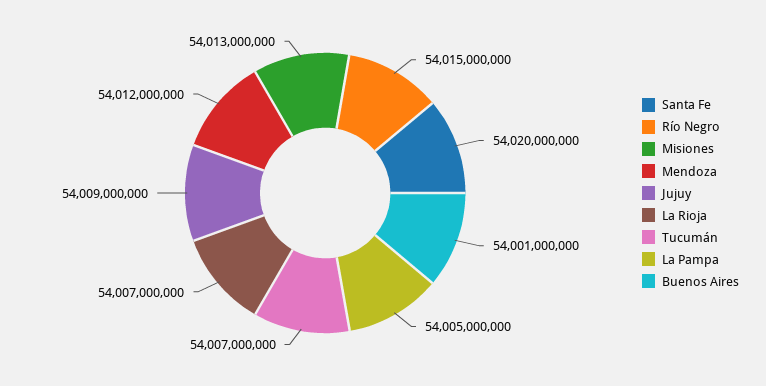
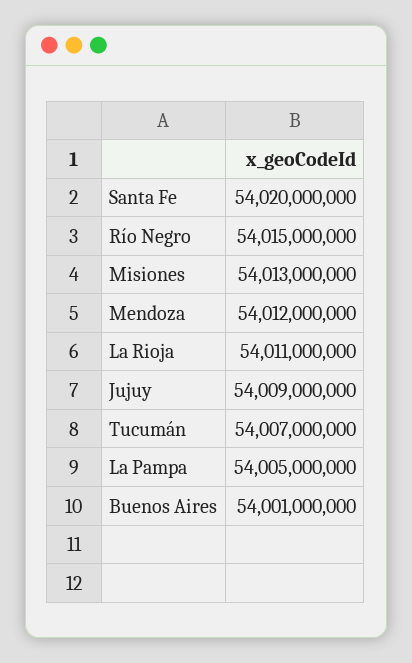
La Rioja: 54007000000 -> 54011000000

